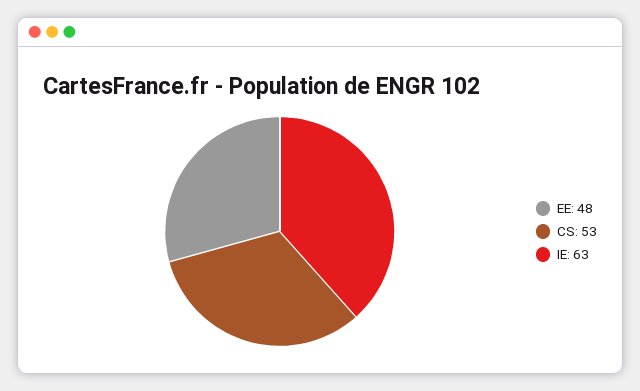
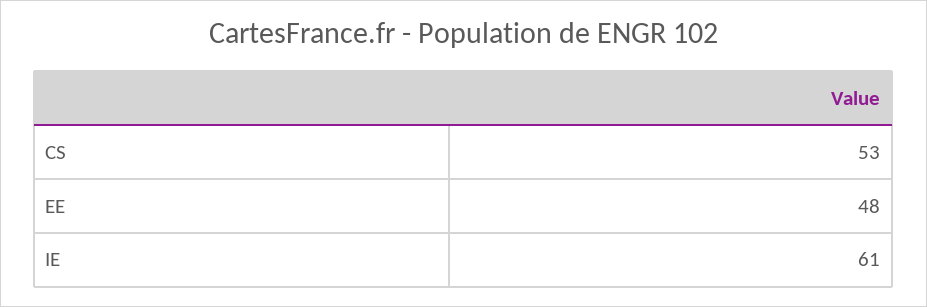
IE: 63 -> 61

